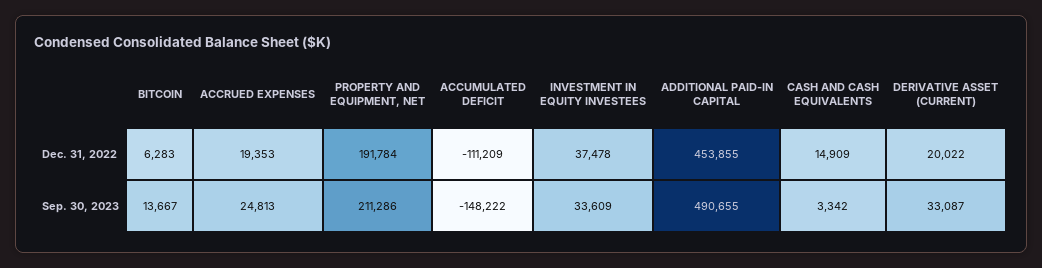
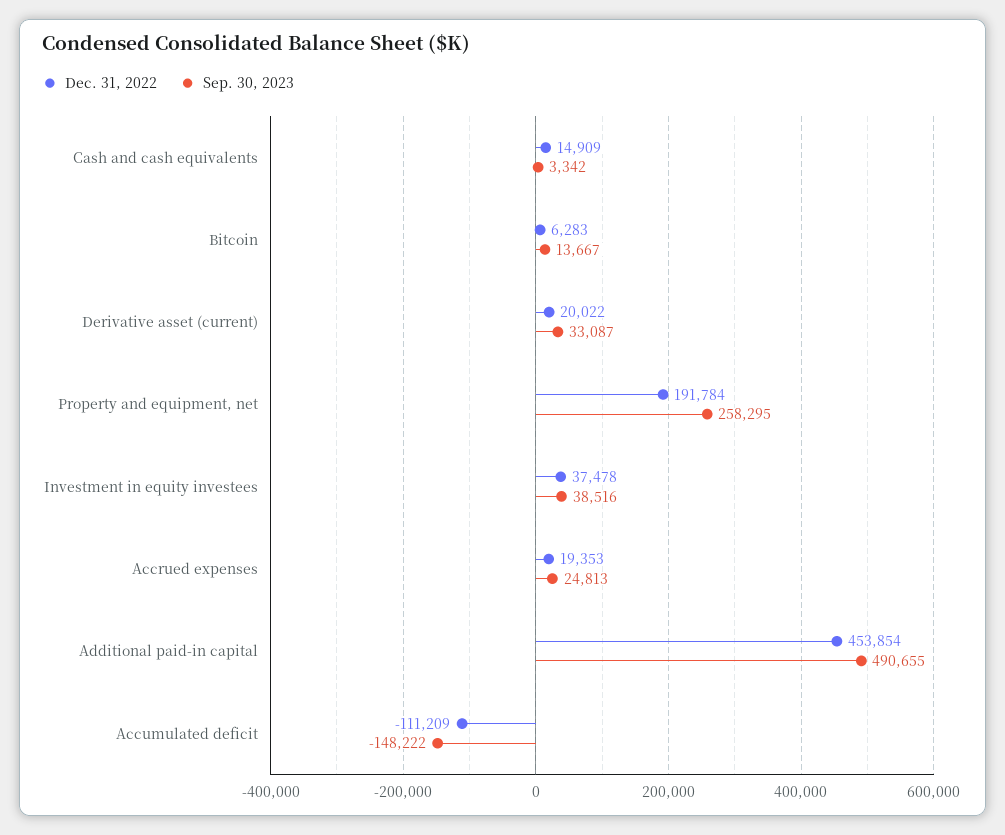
Dec. 31, 2022, ADDITIONAL PAID-IN CAPITAL: 453855 -> 453854
Sep. 30, 2023, PROPERTY AND EQUIPMENT, NET: 211286 -> 258295
Sep. 30, 2023, INVESTMENT IN EQUITY INVESTEES: 33609 -> 38516

